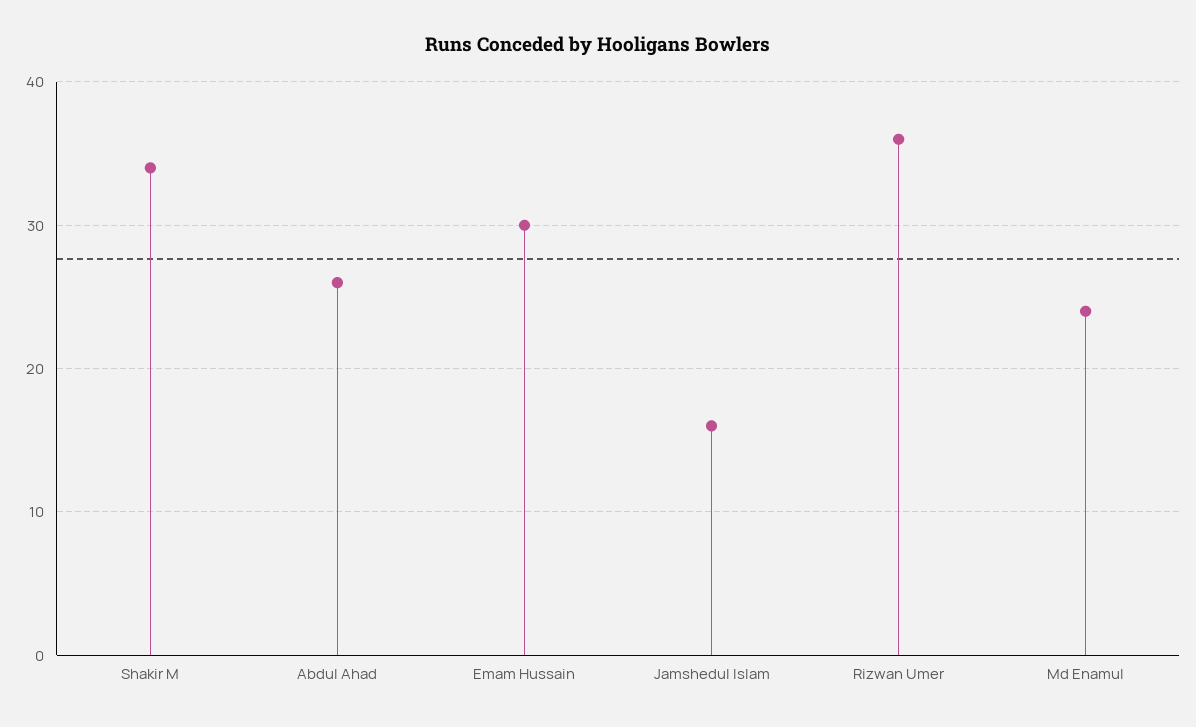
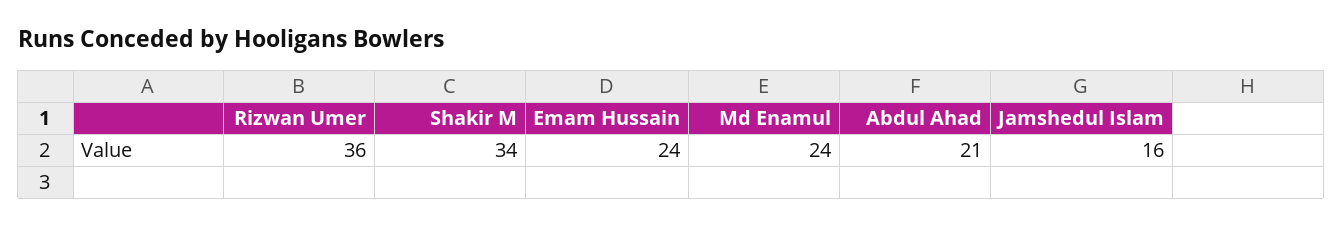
Abdul Ahad: 26 -> 21
Emam Hussain: 30 -> 24

